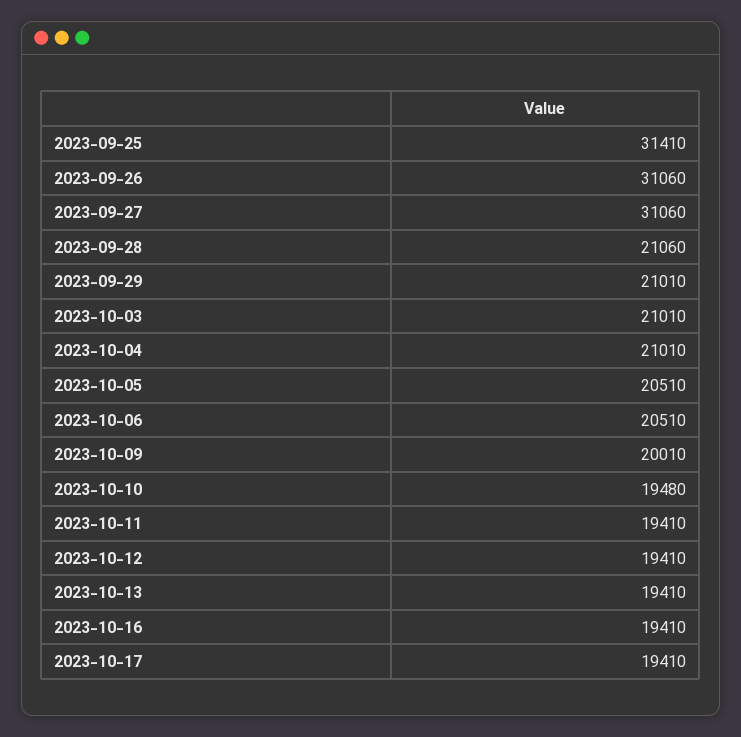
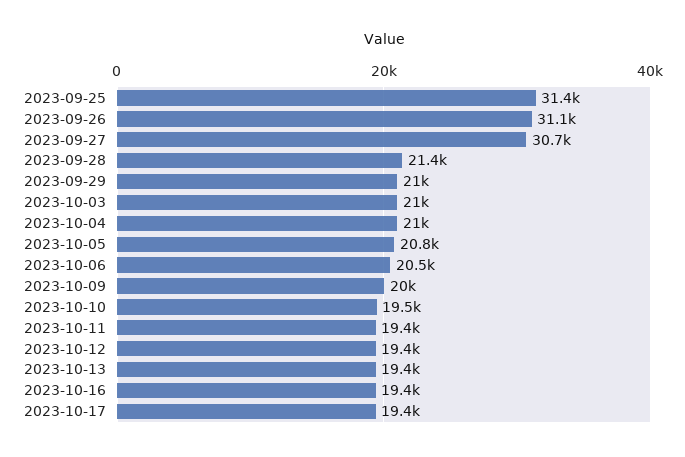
2023-09-27: 31060 -> 30700
2023-09-28: 21060 -> 21400
2023-10-05: 20510 -> 20800

